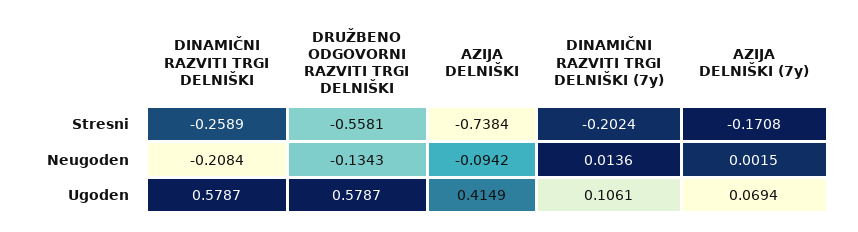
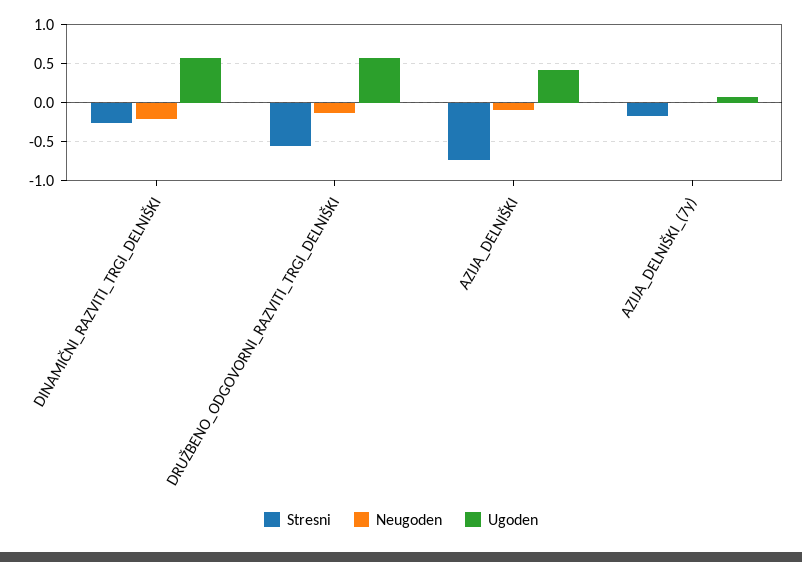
Stresni, DINAMIČNI RAZVITI TRGI DELNIŠKI (7y): -0.2024 -> none
Neugoden, DINAMIČNI RAZVITI TRGI DELNIŠKI (7y): 0.0136 -> none
Ugoden, DINAMIČNI RAZVITI TRGI DELNIŠKI (7y): 0.1061 -> none

